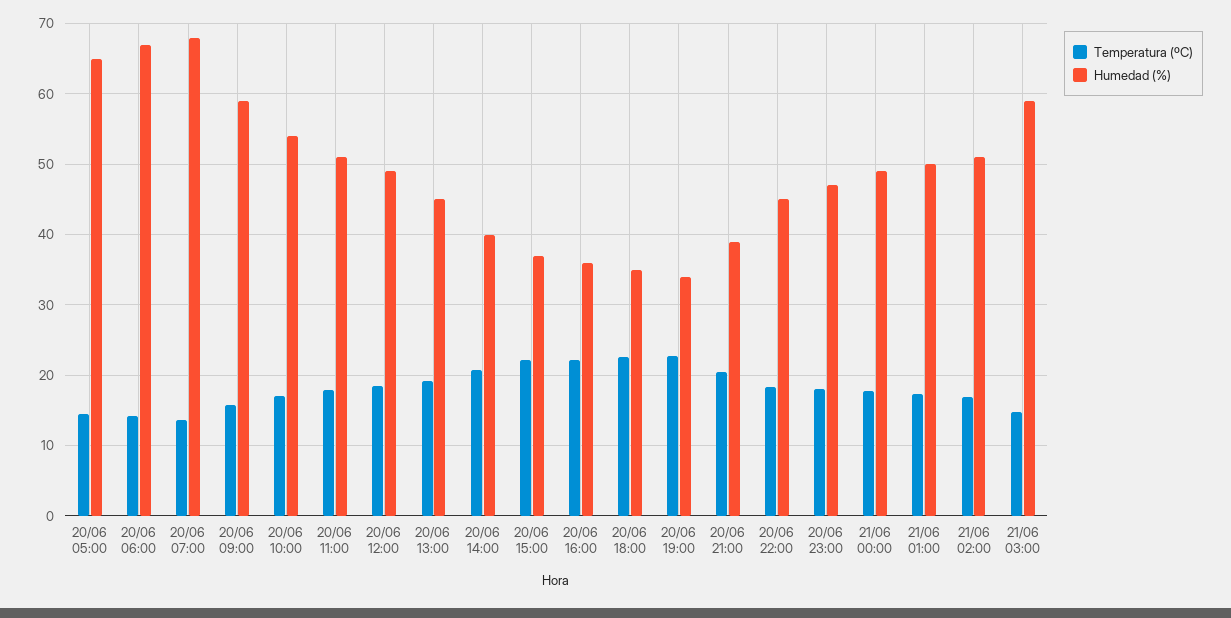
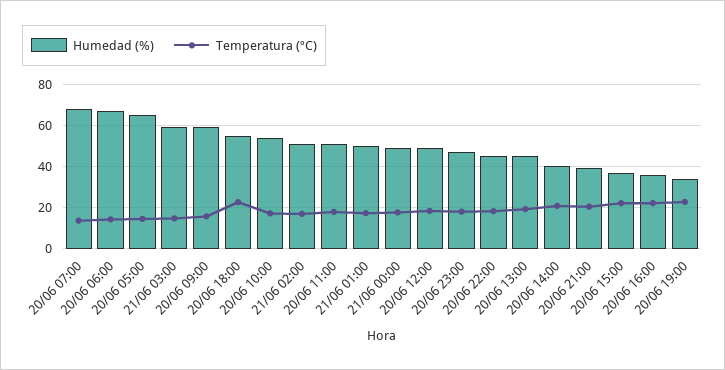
Humedad (%), 20/06 18:00: 35 -> 55

